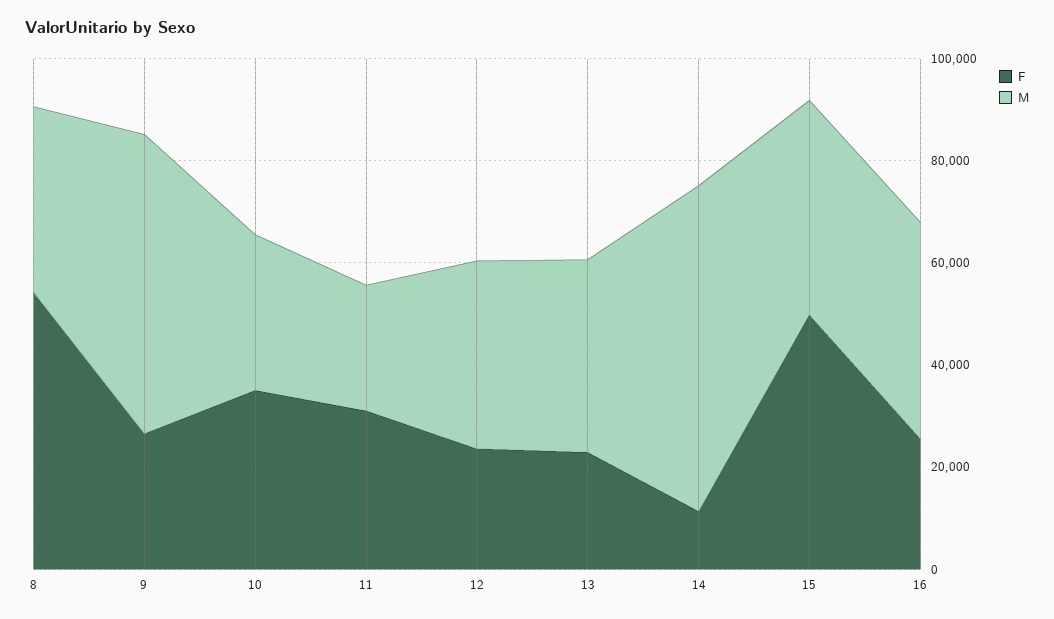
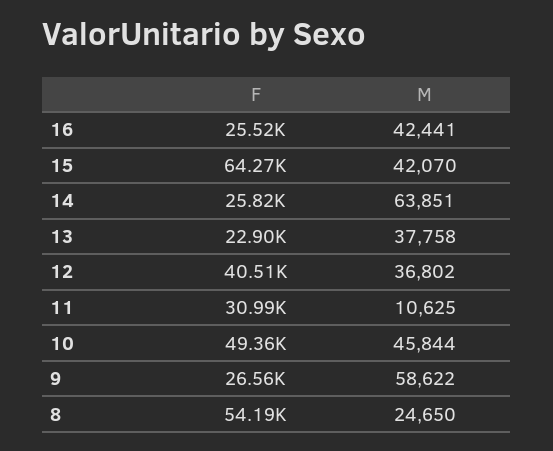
M, 8: 35000 -> 24650
F, 10: 35000 -> 49360
M, 10: 30000 -> 45844
M, 11: 25000 -> 10625
F, 12: 25000 -> 40510
F, 14: 10000 -> 25820
F, 15: 50000 -> 64270

